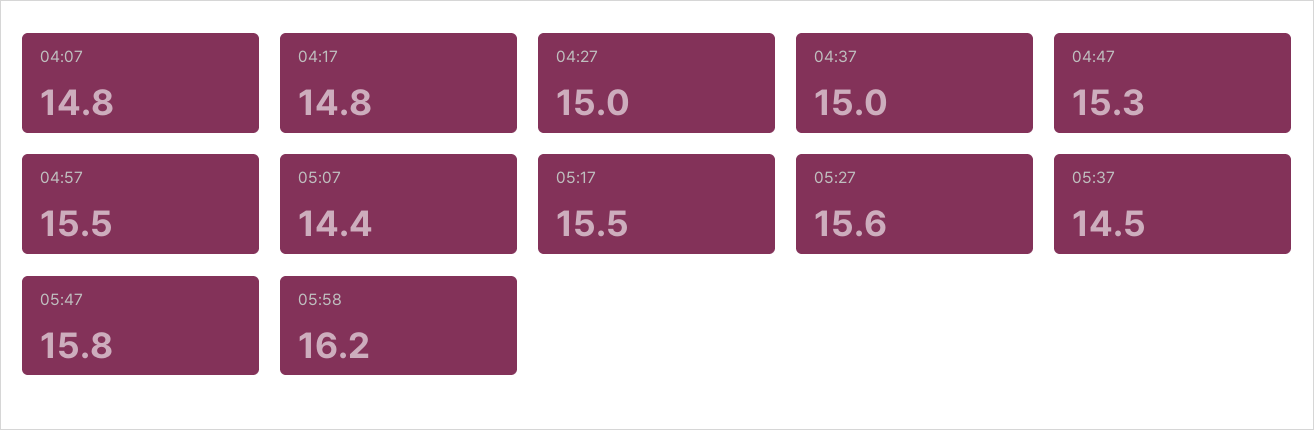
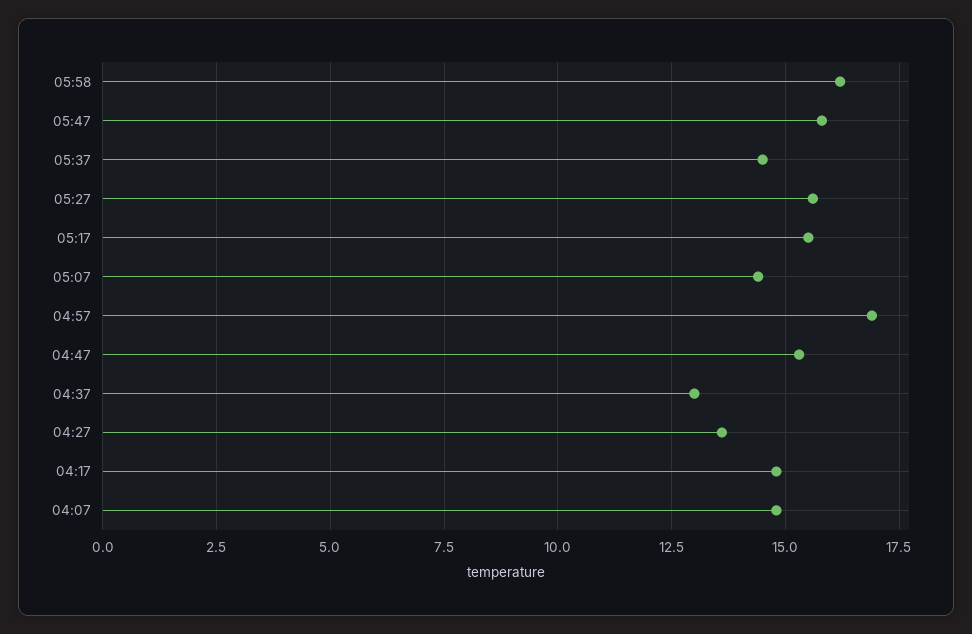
04:27: 15 -> 13.5
04:37: 15 -> 13
04:57: 15.5 -> 17

